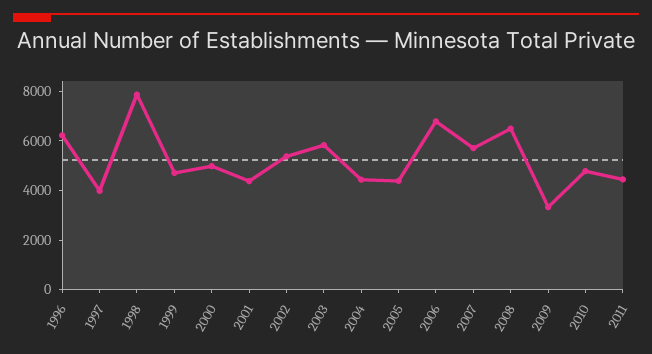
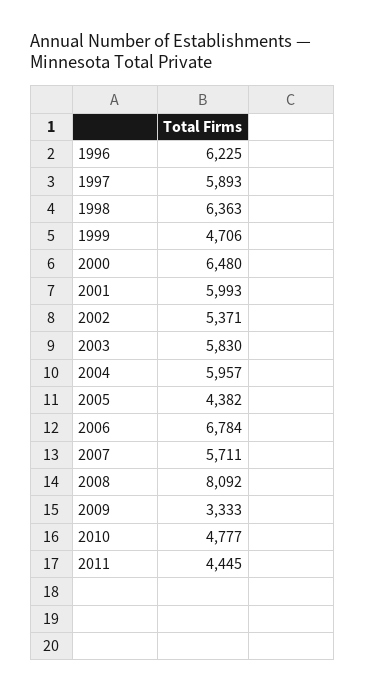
1997: 4000 -> 5893
1998: 8000 -> 6363
2000: 5000 -> 6480
2001: 4500 -> 5993
2004: 4500 -> 5957
2008: 6500 -> 8092

